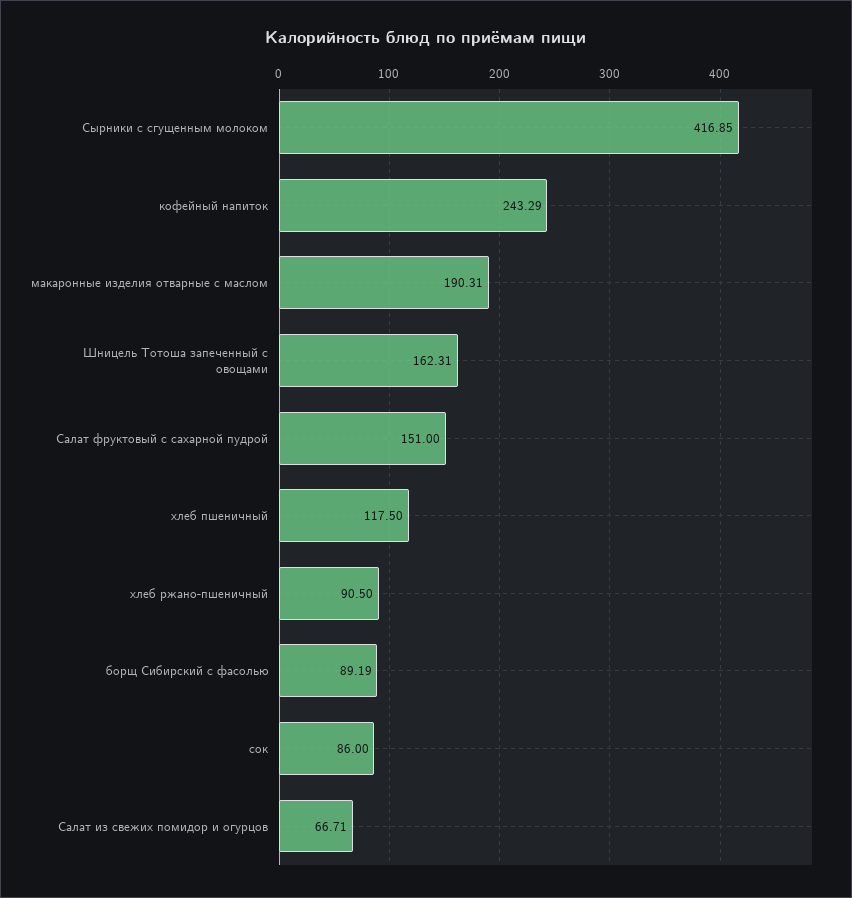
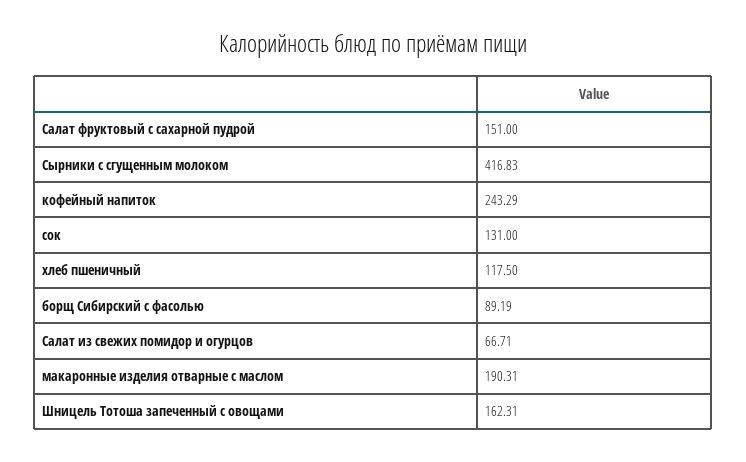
Сырники с сгущенным молоком: 416.85 -> 416.83
хлеб ржано-пшеничный: 90.5 -> none
сок: 86 -> 131

